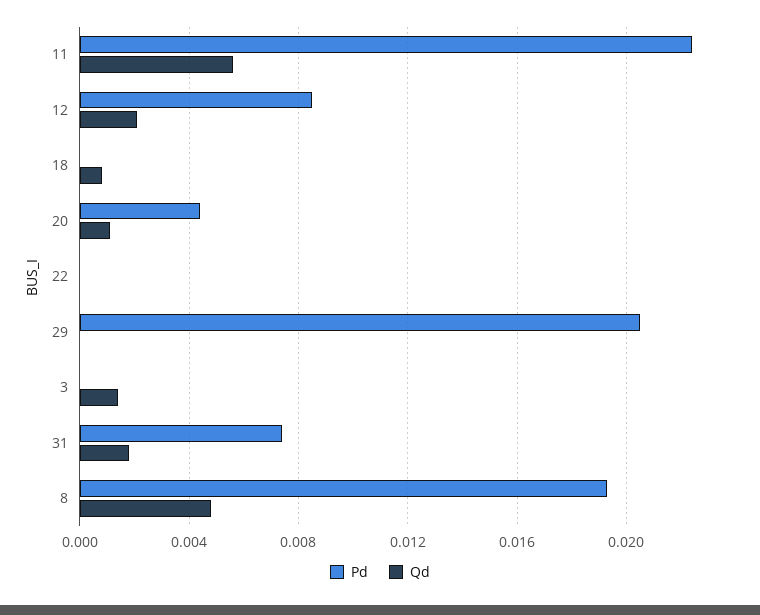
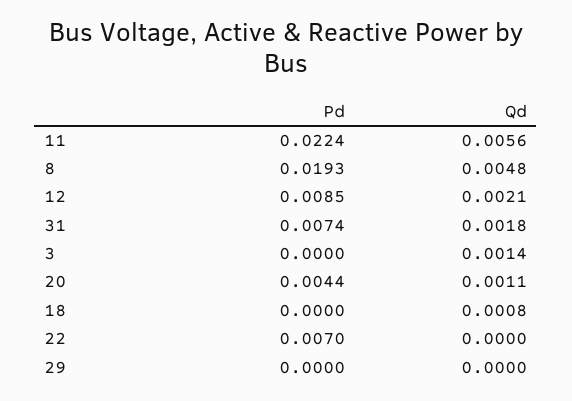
Pd, 22: 0 -> 0.007
Pd, 29: 0.0205 -> 0

